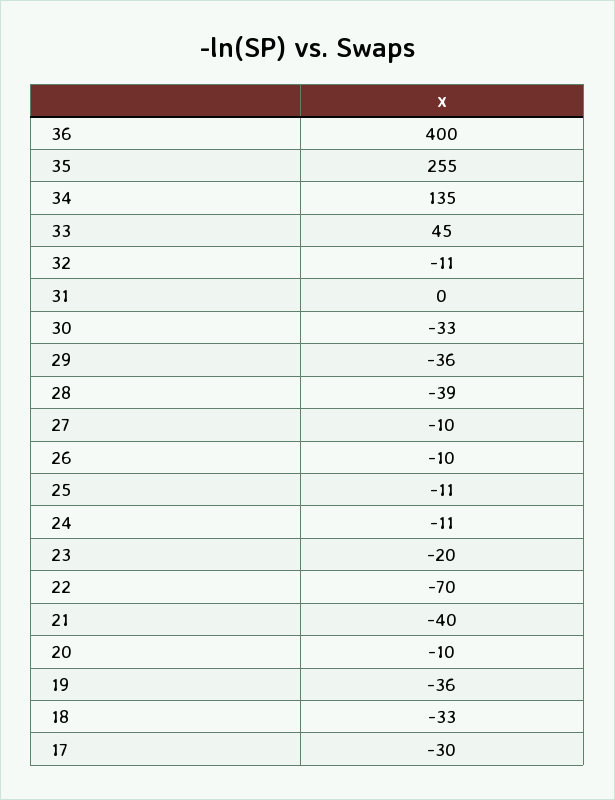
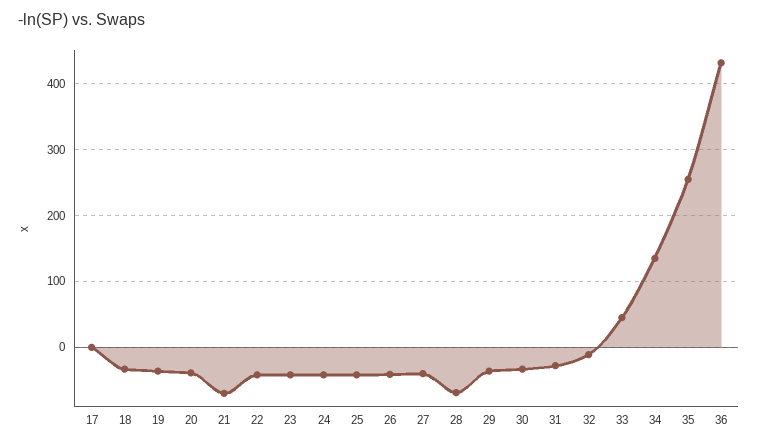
36: 400 -> 430
31: 0 -> -30
28: -39 -> -70
27: -10 -> -40
26: -10 -> -40
25: -11 -> -40
24: -11 -> -40
23: -20 -> -40
22: -70 -> -40
21: -40 -> -70
20: -10 -> -40
17: -30 -> 0

